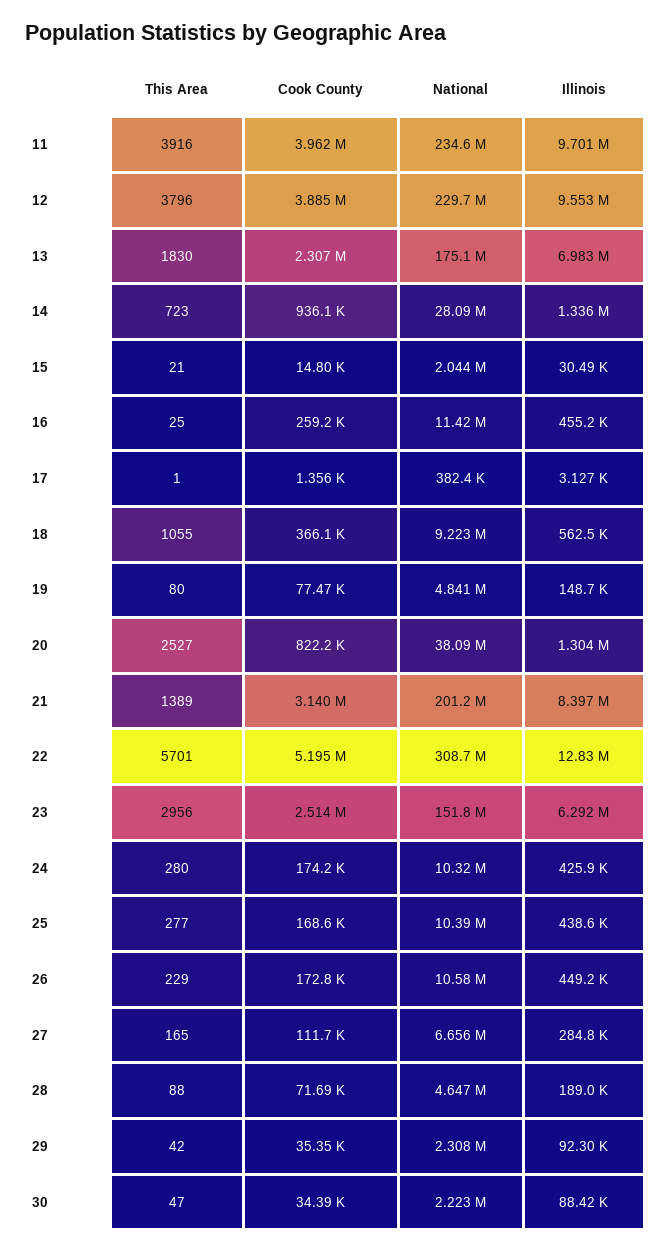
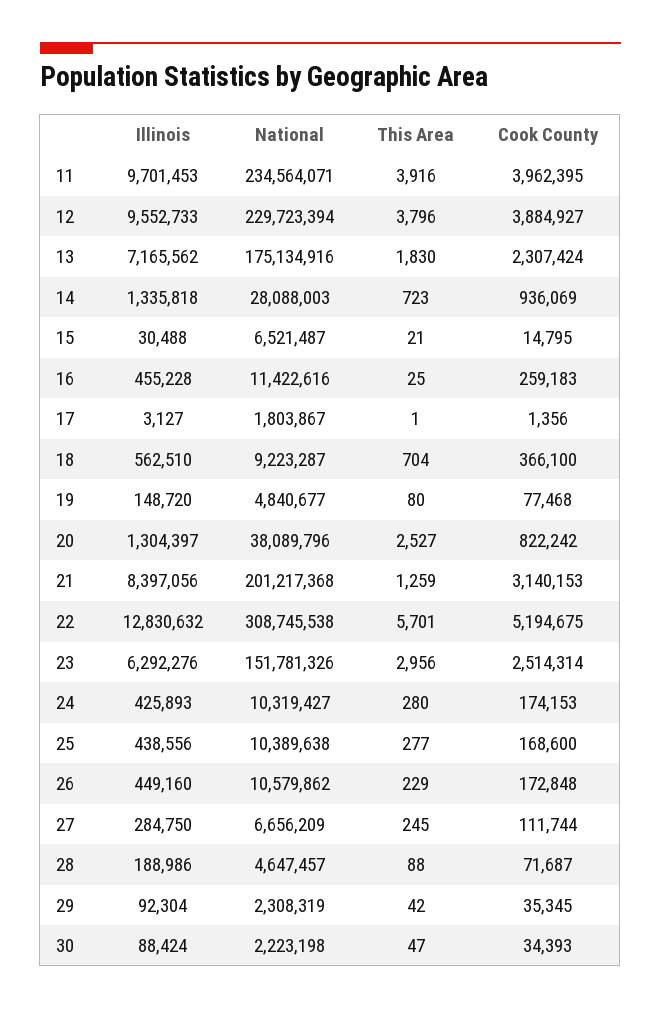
Illinois, 13: 6983000 -> 7165562
National, 15: 2044000 -> 6521487
National, 17: 382400 -> 1803867
This Area, 18: 1055 -> 704
This Area, 21: 1389 -> 1259
This Area, 27: 165 -> 245

